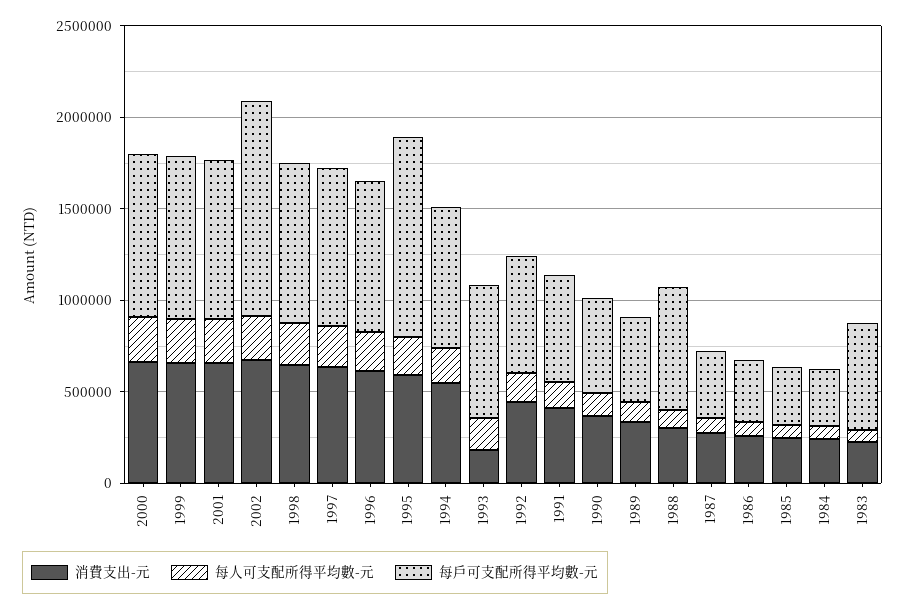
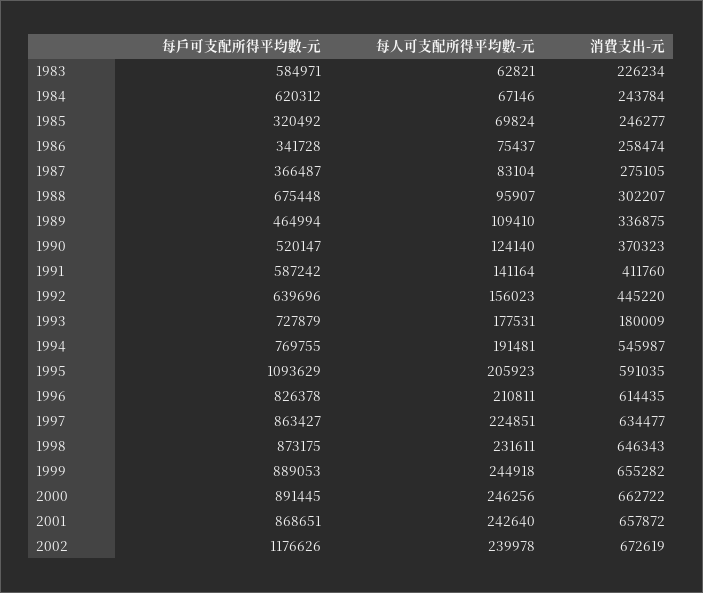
每戶可支配所得平均數-元, 1984: 300000 -> 620312

